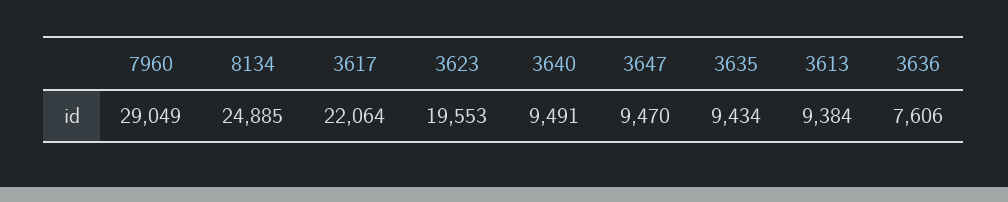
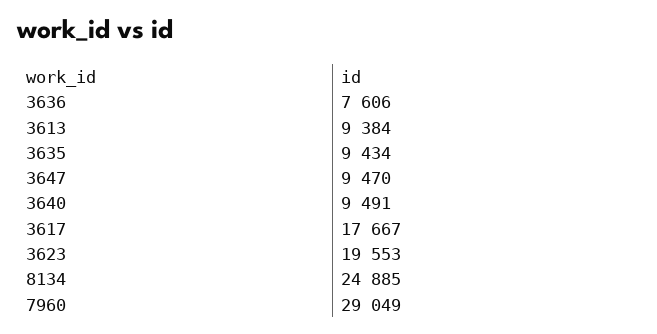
3617: 22064 -> 17667

